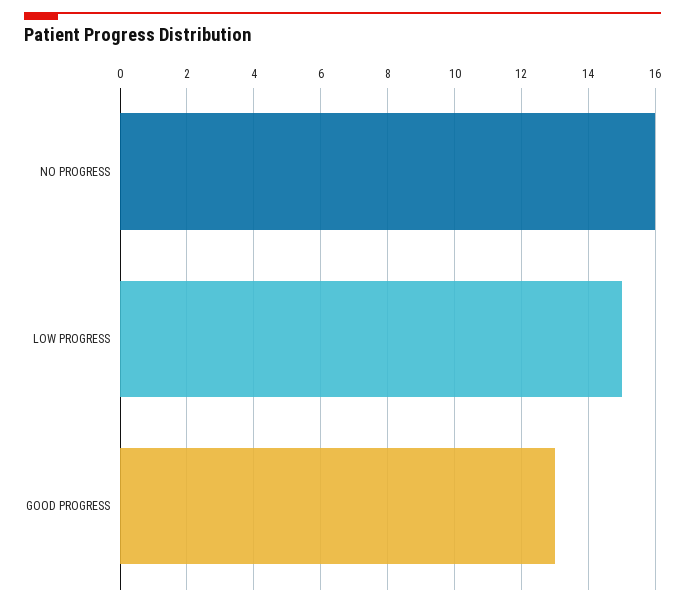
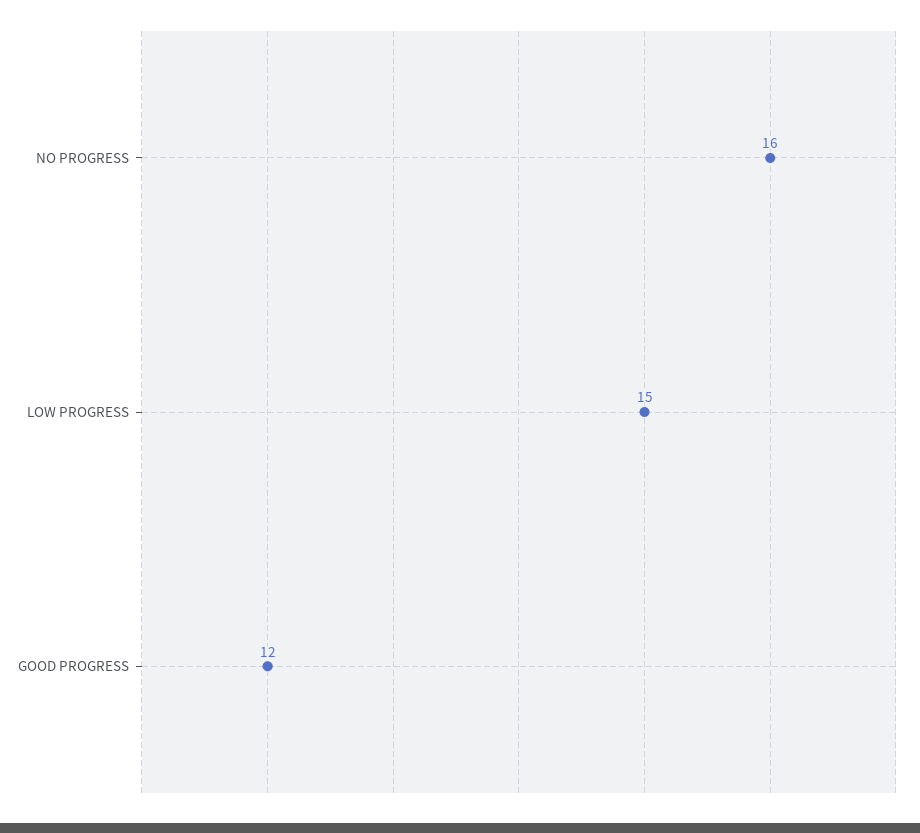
GOOD PROGRESS: 13 -> 12

